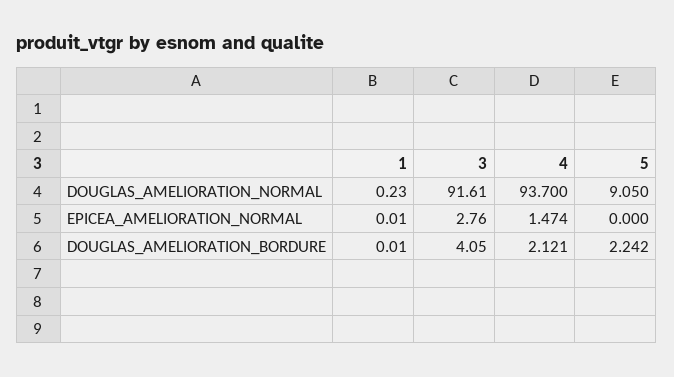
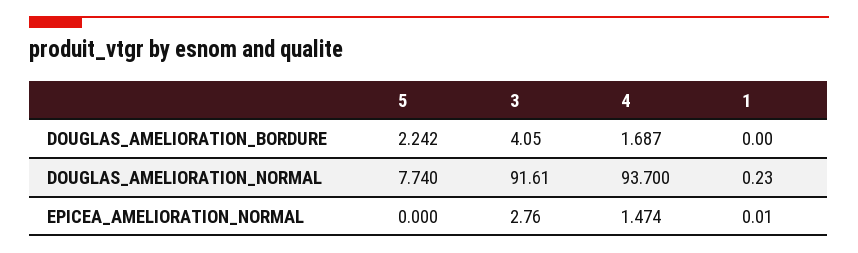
5, DOUGLAS_AMELIORATION_NORMAL: 9.05 -> 7.74
1, DOUGLAS_AMELIORATION_BORDURE: 0.01 -> 0
4, DOUGLAS_AMELIORATION_BORDURE: 2.121 -> 1.687

